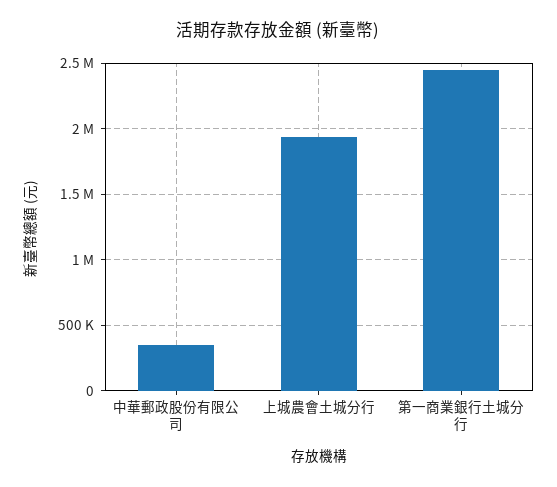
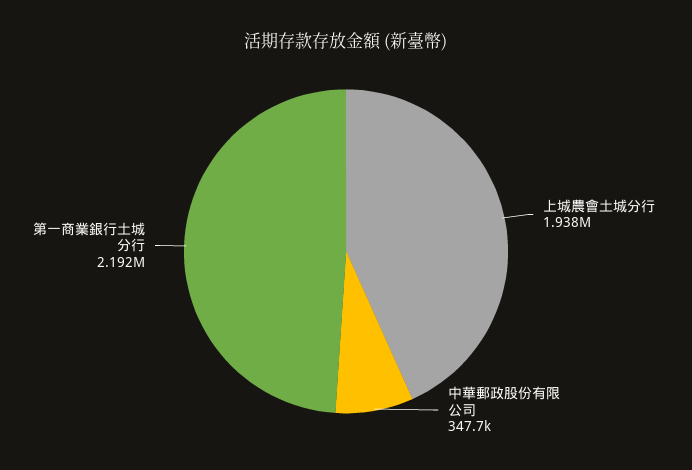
第一商業銀行土城分行: 2450000 -> 2192000

